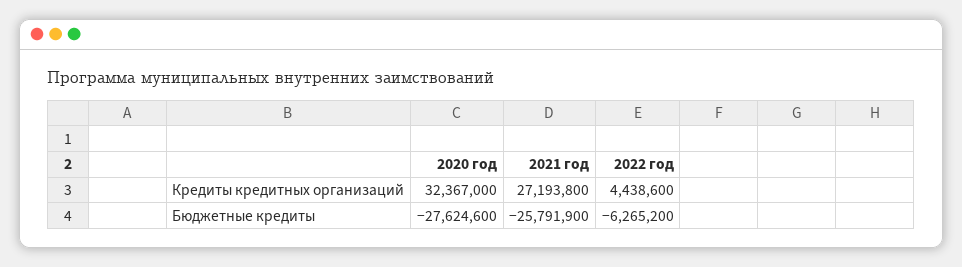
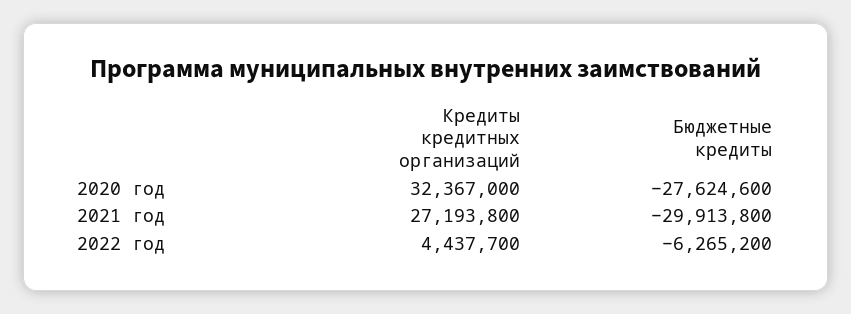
2022 год, Кредиты кредитных организаций: 4438600 -> 4437700
2021 год, Бюджетные кредиты: -25791900 -> -29913800

